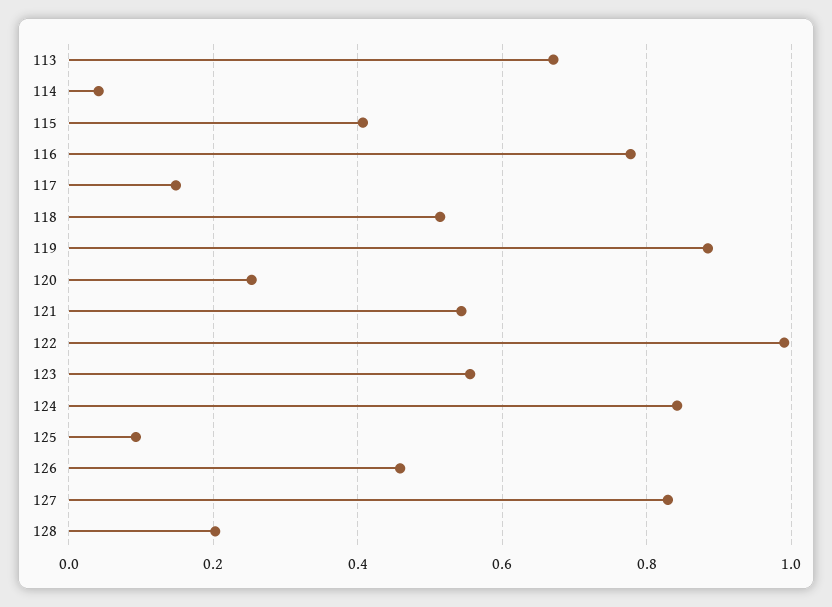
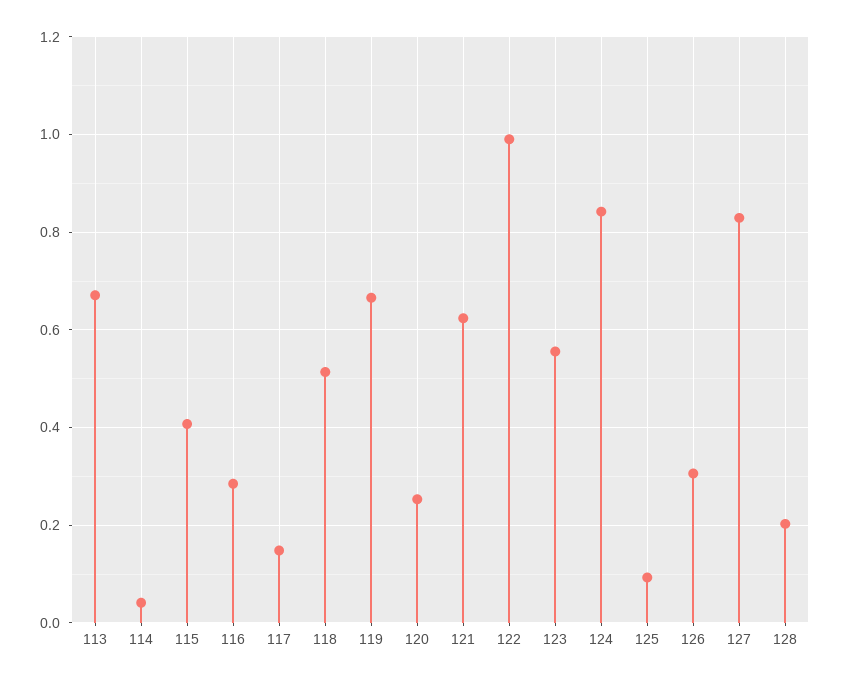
116: 0.78 -> 0.28
119: 0.88 -> 0.66
121: 0.54 -> 0.62
126: 0.46 -> 0.3

